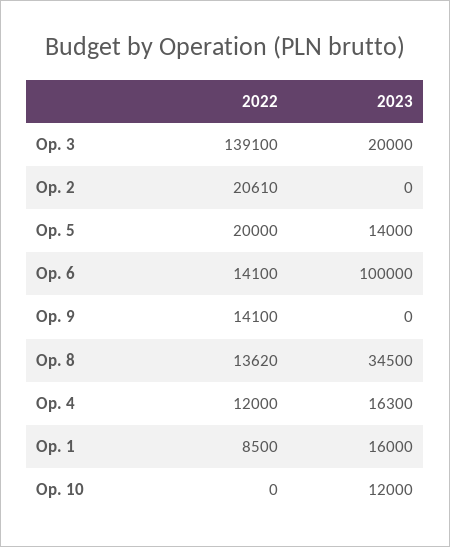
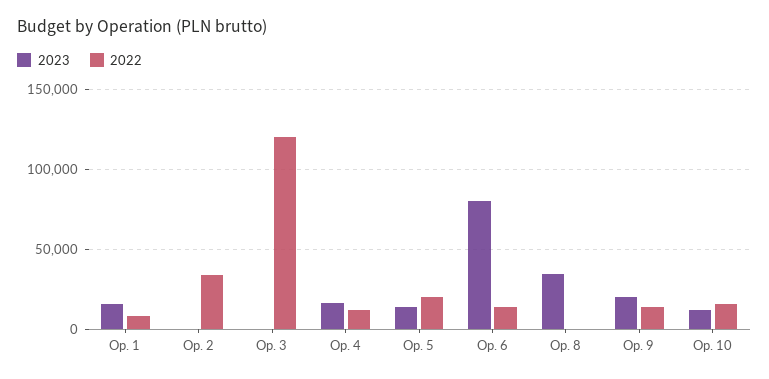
2022, Op. 3: 139100 -> 120000
2023, Op. 3: 20000 -> 0
2022, Op. 2: 20610 -> 35000
2023, Op. 6: 100000 -> 80000
2023, Op. 9: 0 -> 20000
2022, Op. 8: 13620 -> 0
2022, Op. 10: 0 -> 15000

